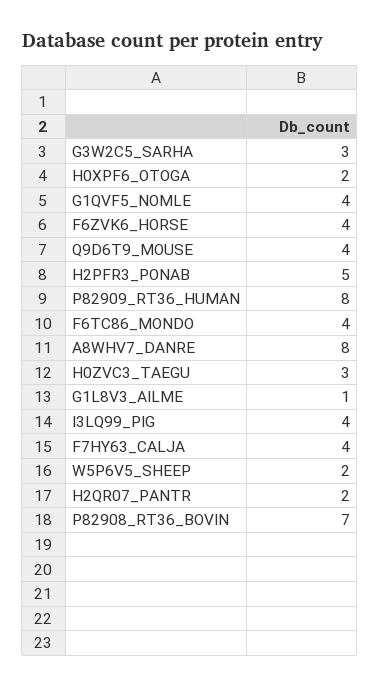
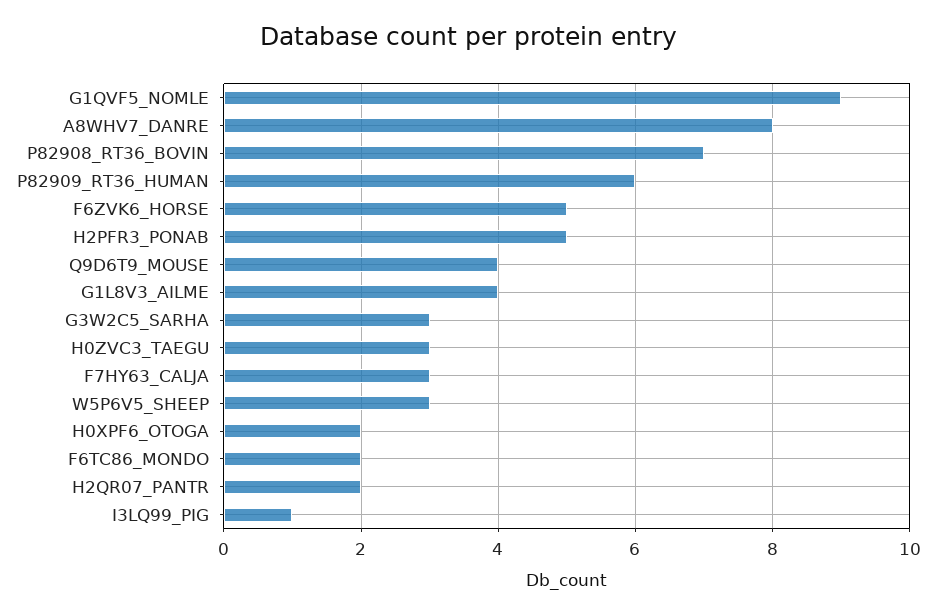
G1QVF5_NOMLE: 4 -> 9
F6ZVK6_HORSE: 4 -> 5
P82909_RT36_HUMAN: 8 -> 6
F6TC86_MONDO: 4 -> 2
G1L8V3_AILME: 1 -> 4
I3LQ99_PIG: 4 -> 1
F7HY63_CALJA: 4 -> 3
W5P6V5_SHEEP: 2 -> 3

